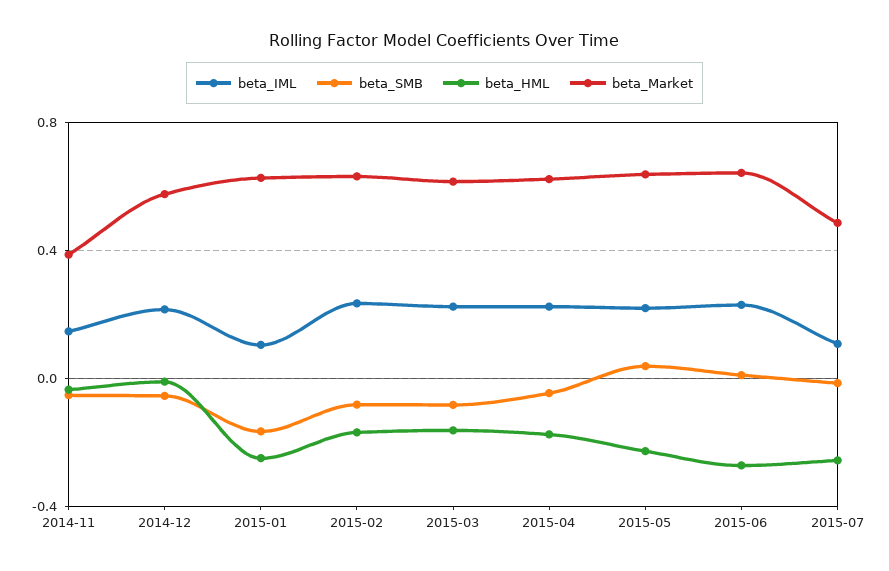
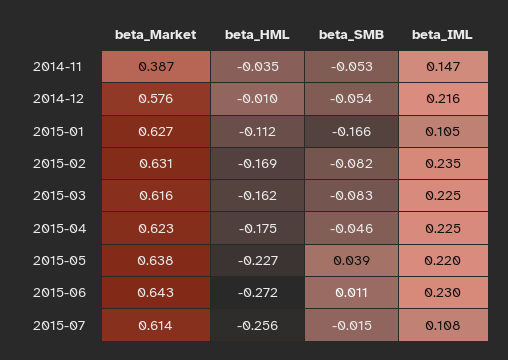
beta_HML, 2015-01: -0.25 -> -0.112
beta_Market, 2015-07: 0.5 -> 0.614

